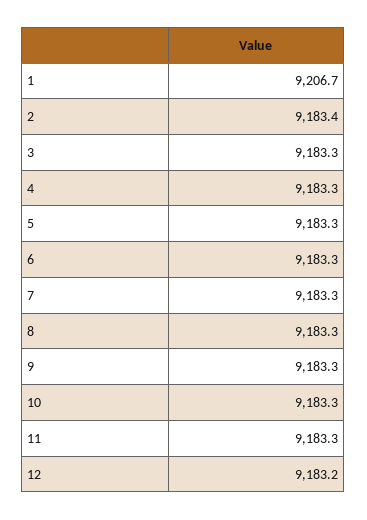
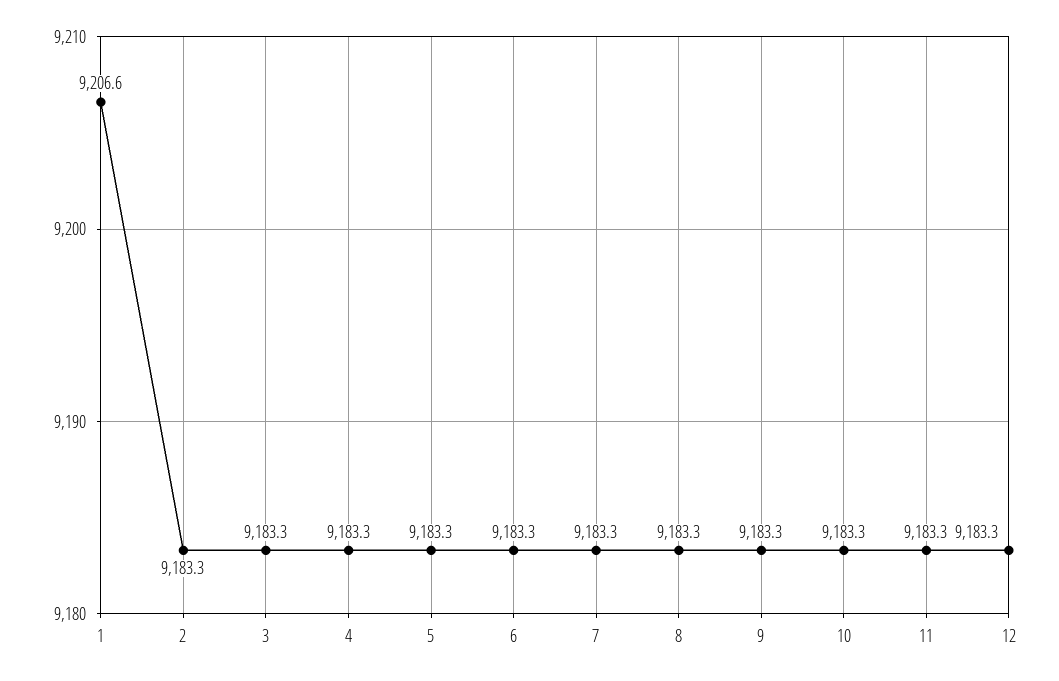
1: 9206.7 -> 9206.6
2: 9183.4 -> 9183.3
12: 9183.2 -> 9183.3

